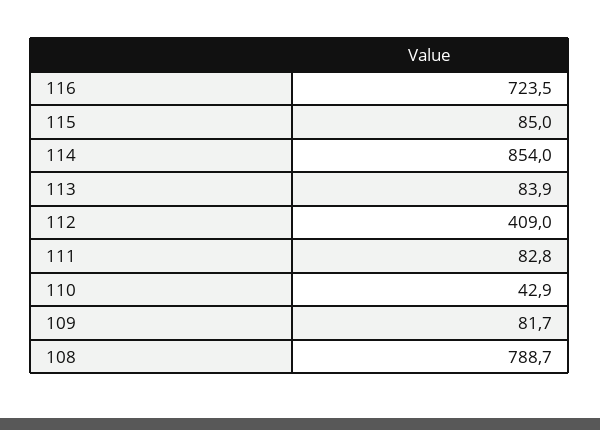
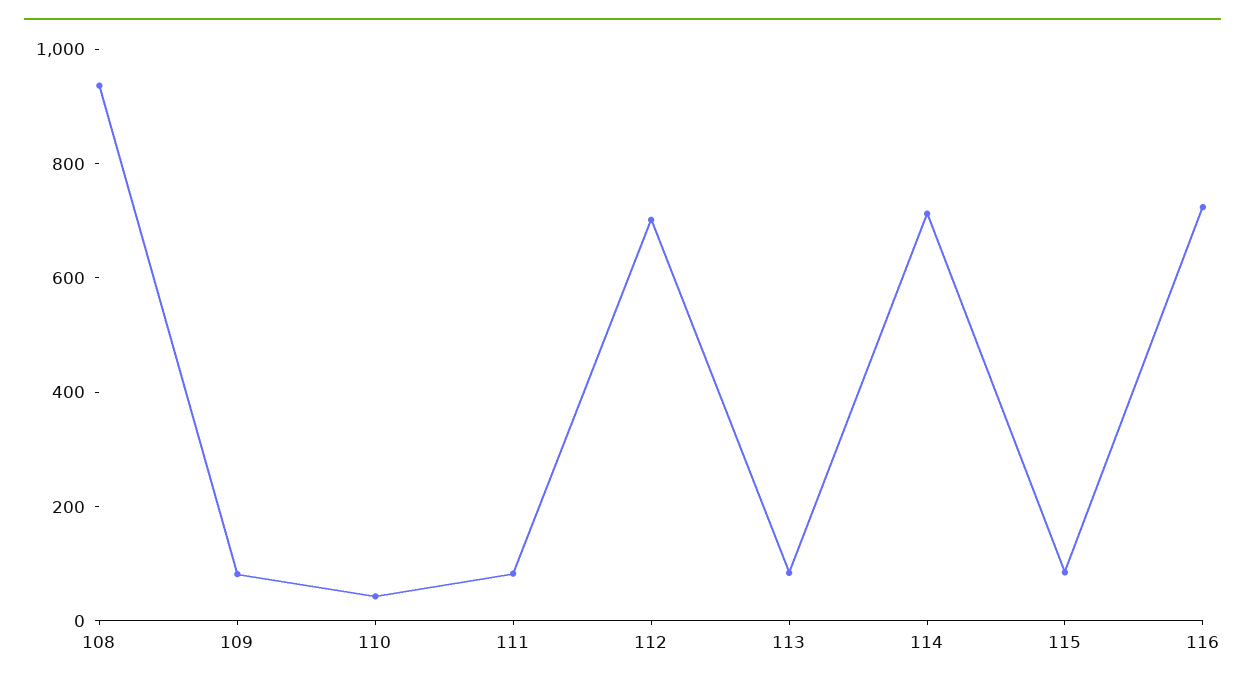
114: 854 -> 700
112: 409 -> 700
108: 788.7 -> 950

